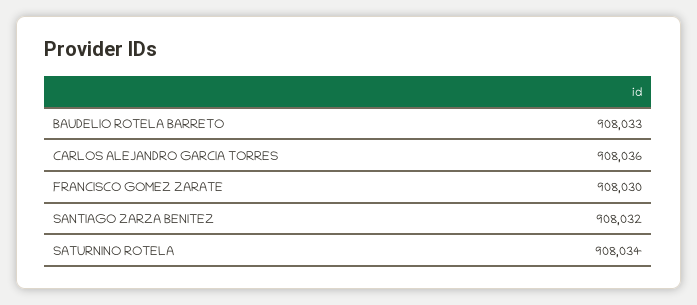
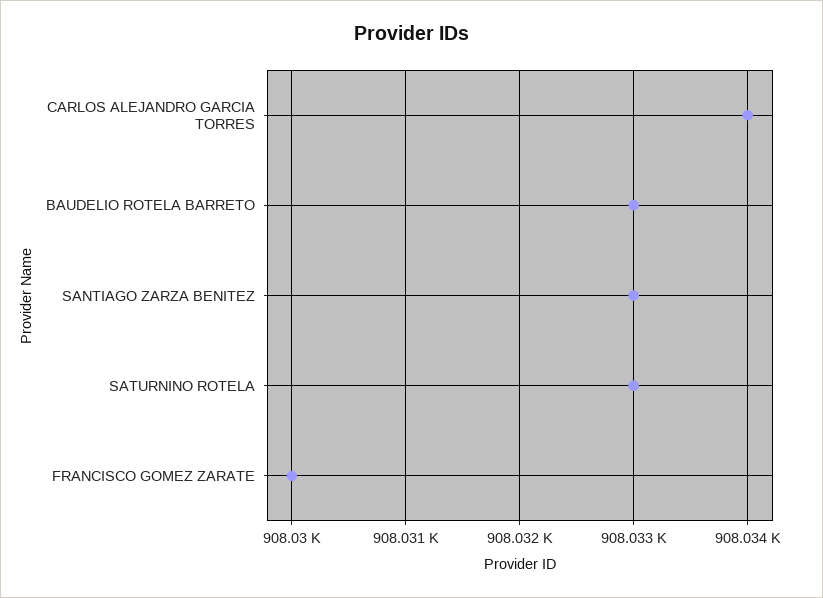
CARLOS ALEJANDRO GARCIA TORRES: 908036 -> 908034
SANTIAGO ZARZA BENITEZ: 908032 -> 908033
SATURNINO ROTELA: 908034 -> 908033

